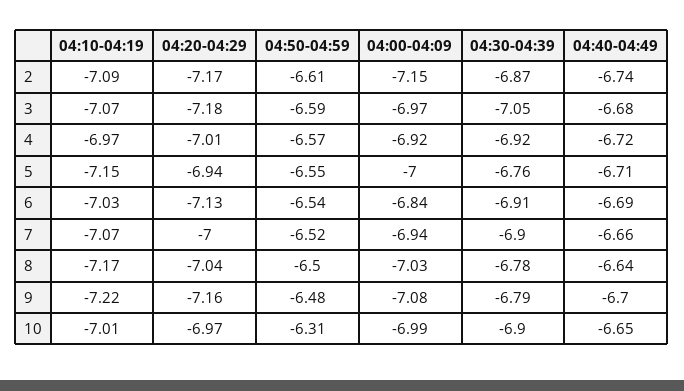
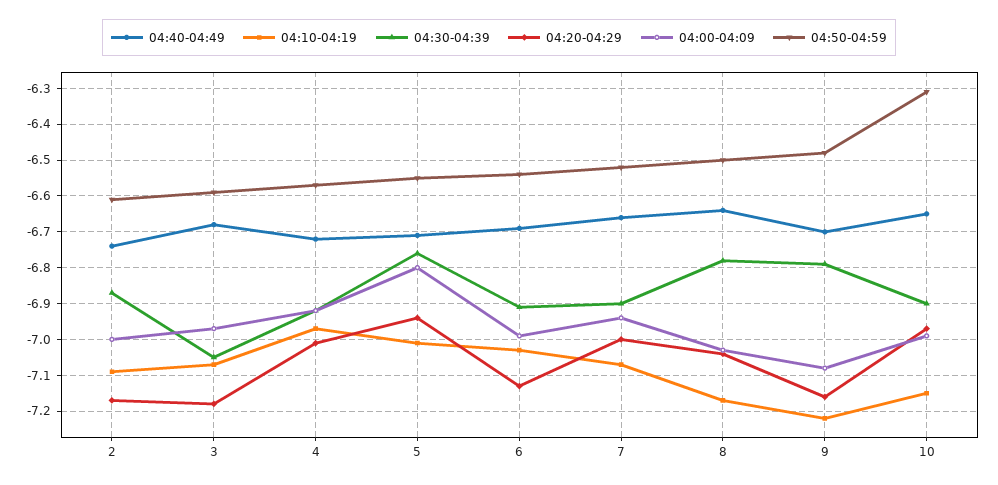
04:00-04:09, 2: -7.15 -> -7
04:10-04:19, 5: -7.15 -> -7
04:00-04:09, 5: -7 -> -6.8
04:00-04:09, 6: -6.84 -> -7
04:10-04:19, 10: -7.01 -> -7.15

